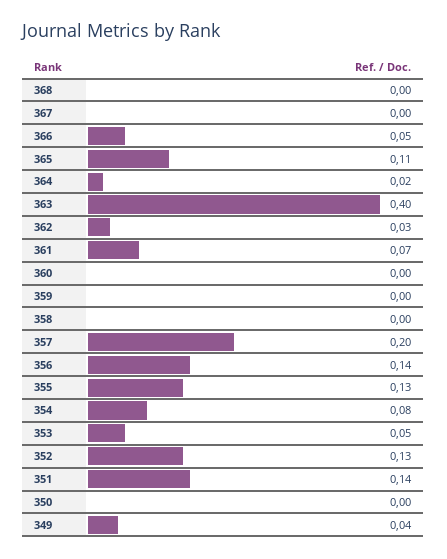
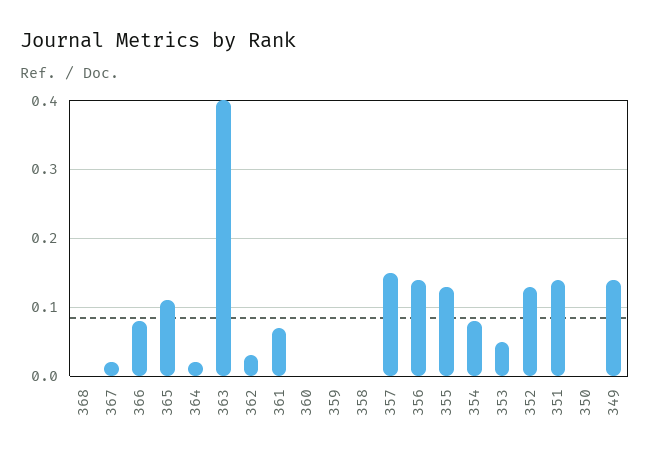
367: 0 -> 0.02
366: 0.05 -> 0.08
357: 0.2 -> 0.15
349: 0.04 -> 0.14

